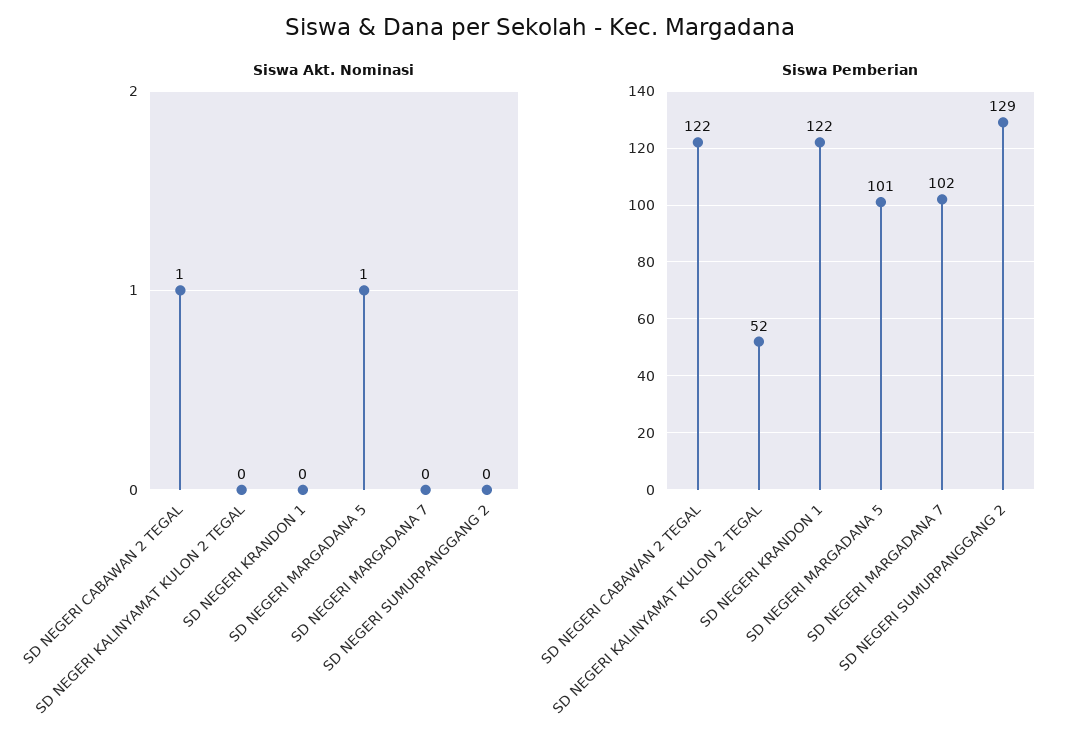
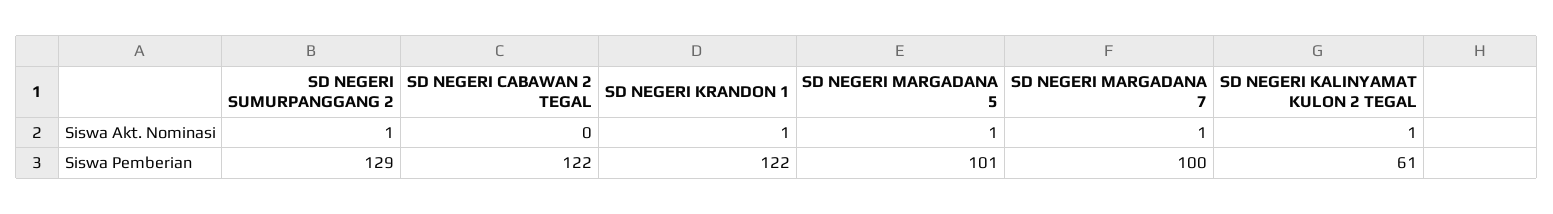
Siswa Akt. Nominasi, SD NEGERI CABAWAN 2 TEGAL: 1 -> 0
Siswa Akt. Nominasi, SD NEGERI KALINYAMAT KULON 2 TEGAL: 0 -> 1
Siswa Akt. Nominasi, SD NEGERI KRANDON 1: 0 -> 1
Siswa Akt. Nominasi, SD NEGERI MARGADANA 7: 0 -> 1
Siswa Akt. Nominasi, SD NEGERI SUMURPANGGANG 2: 0 -> 1
Siswa Pemberian, SD NEGERI KALINYAMAT KULON 2 TEGAL: 52 -> 61
Siswa Pemberian, SD NEGERI MARGADANA 7: 102 -> 100

